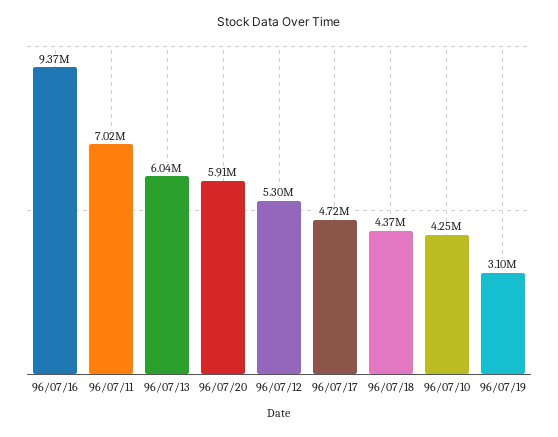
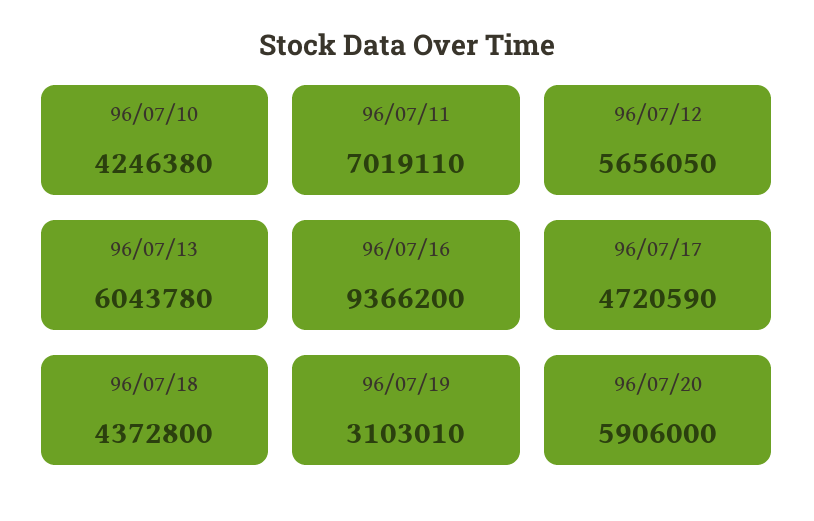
96/07/12: 5300000 -> 5656050

